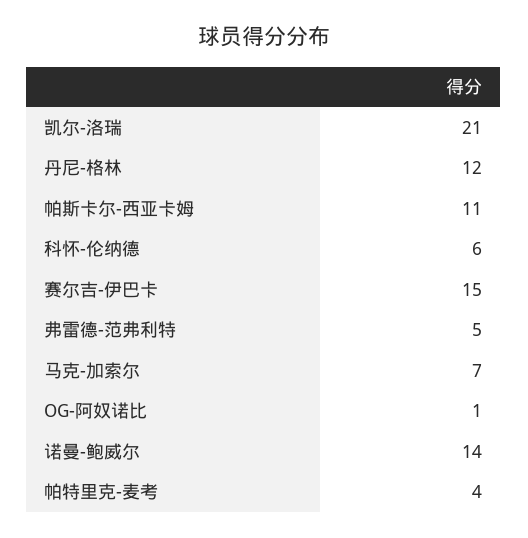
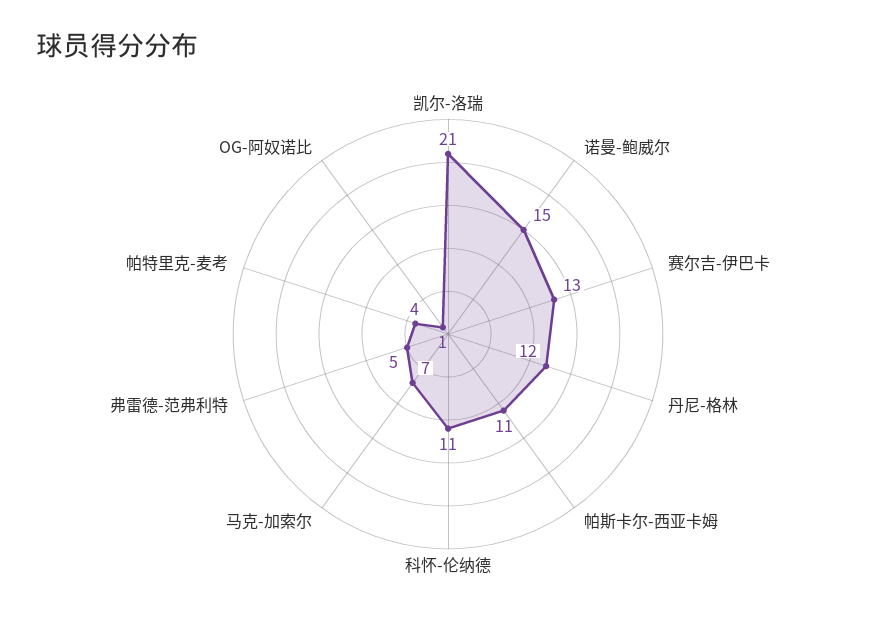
科怀-伦纳德: 6 -> 11
赛尔吉-伊巴卡: 15 -> 13
诺曼-鲍威尔: 14 -> 15

